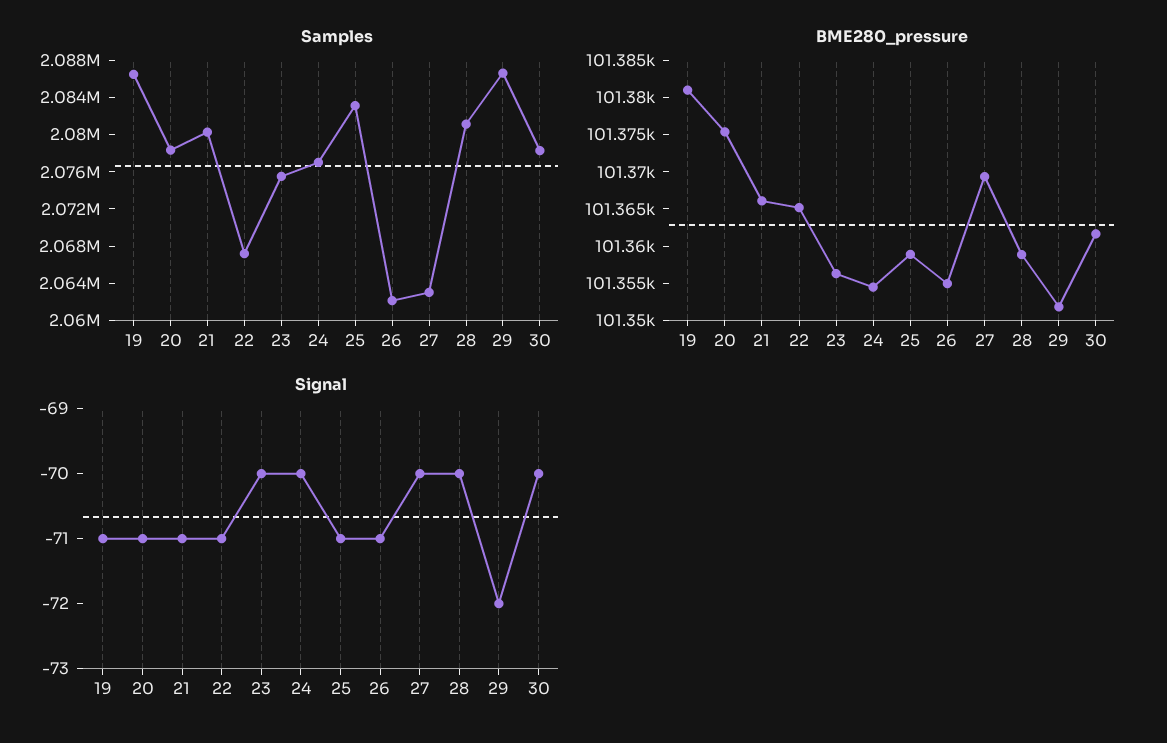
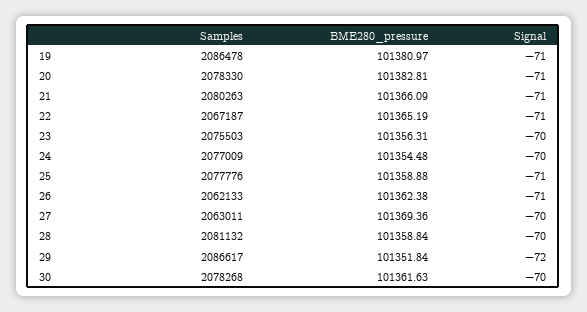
Samples, 25: 2083000 -> 2077776
BME280_pressure, 20: 101375 -> 101382.81
BME280_pressure, 26: 101355 -> 101362.38

